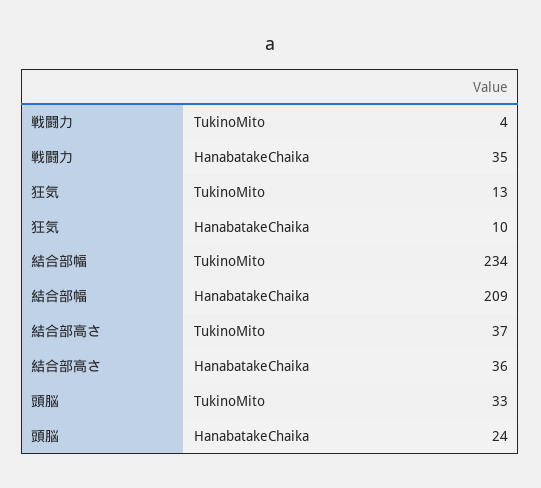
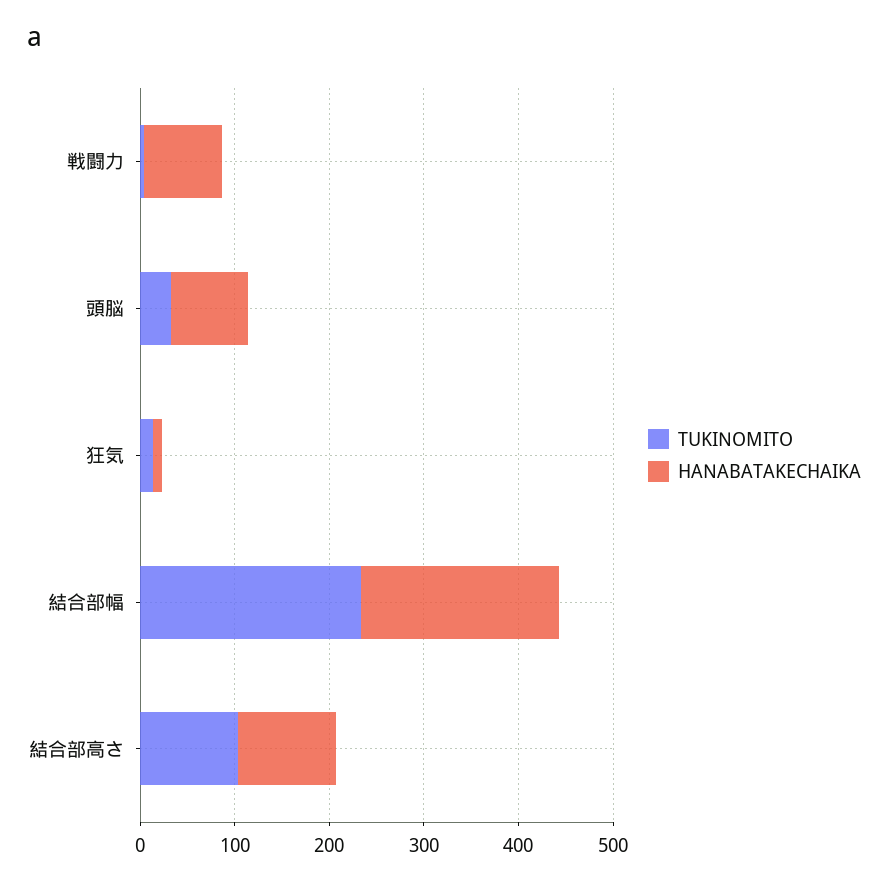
HanabatakeChaika, 戦闘力: 35 -> 80
TukinoMito, 結合部高さ: 37 -> 100
HanabatakeChaika, 結合部高さ: 36 -> 100
HanabatakeChaika, 頭脳: 24 -> 80

